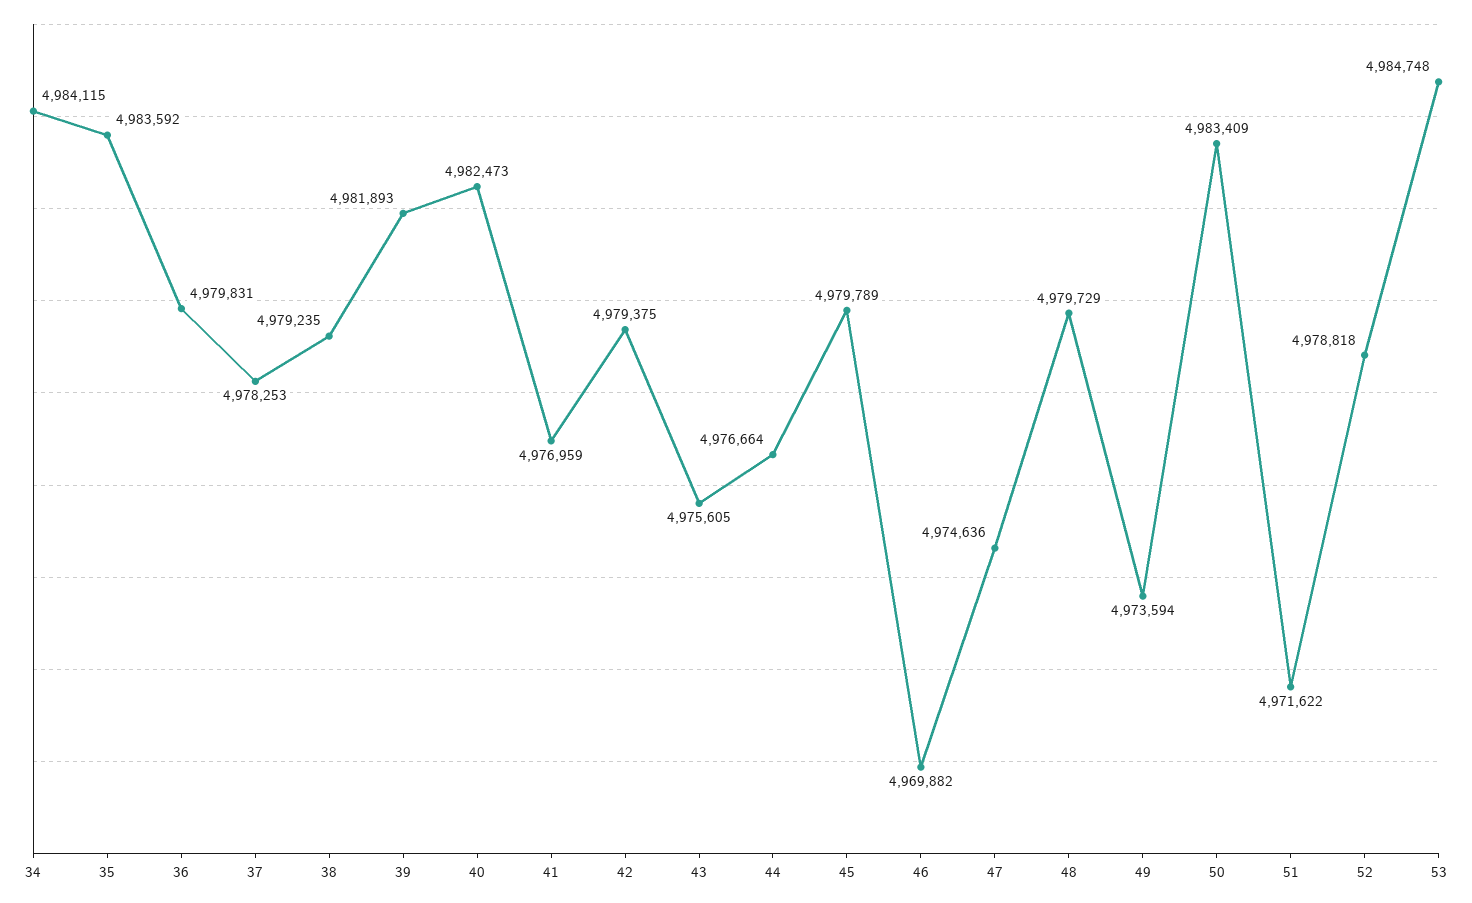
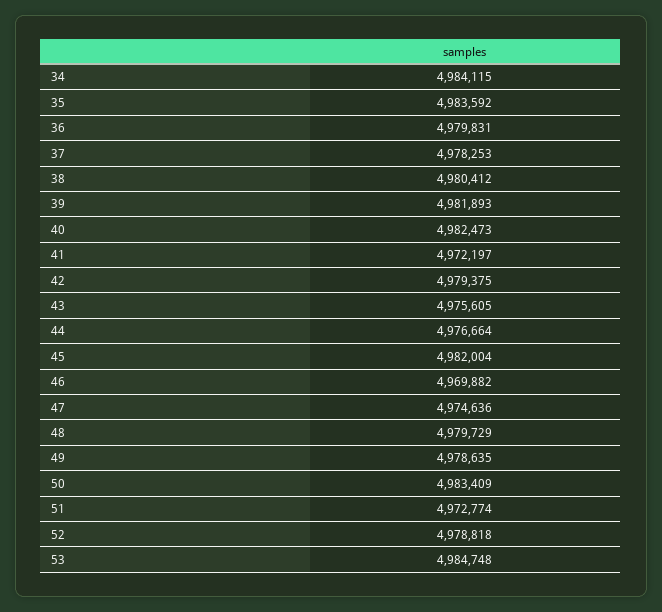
38: 4979235 -> 4980412
41: 4976959 -> 4972197
45: 4979789 -> 4982004
49: 4973594 -> 4978635
51: 4971622 -> 4972774

